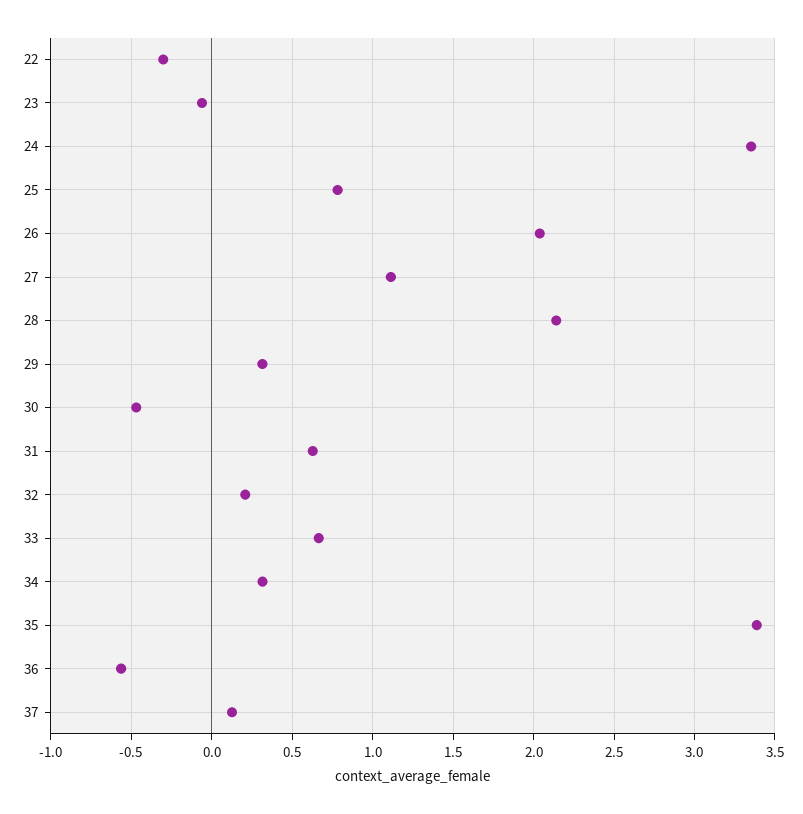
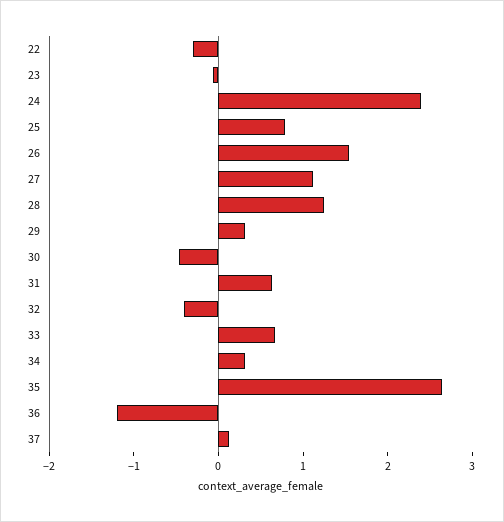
24: 3.35 -> 2.4
26: 2.05 -> 1.6
28: 2.15 -> 1.2
32: 0.2 -> -0.4
35: 3.4 -> 2.6
36: -0.55 -> -1.2

